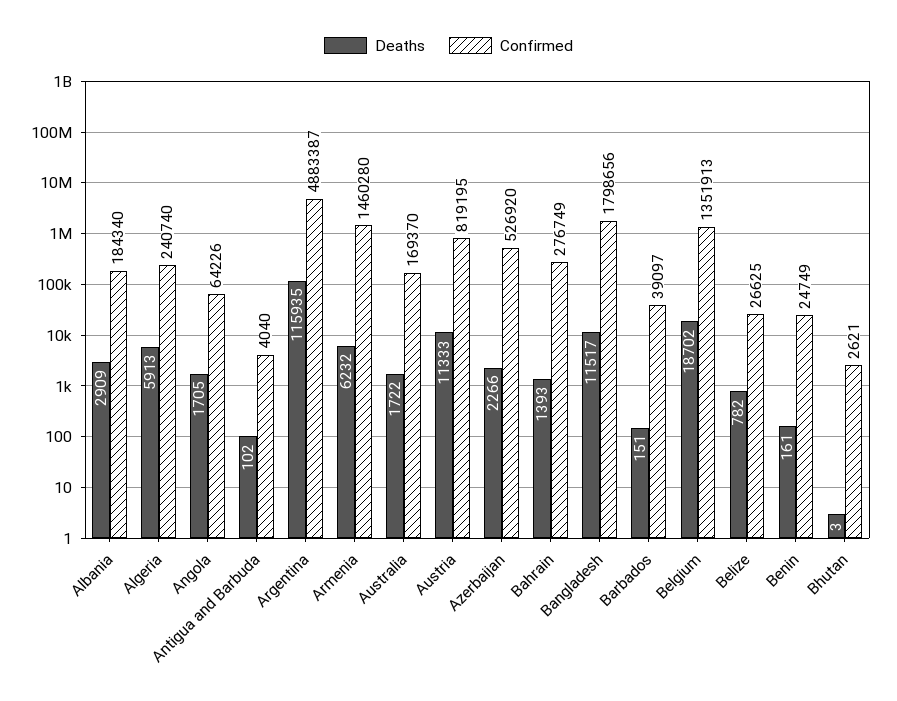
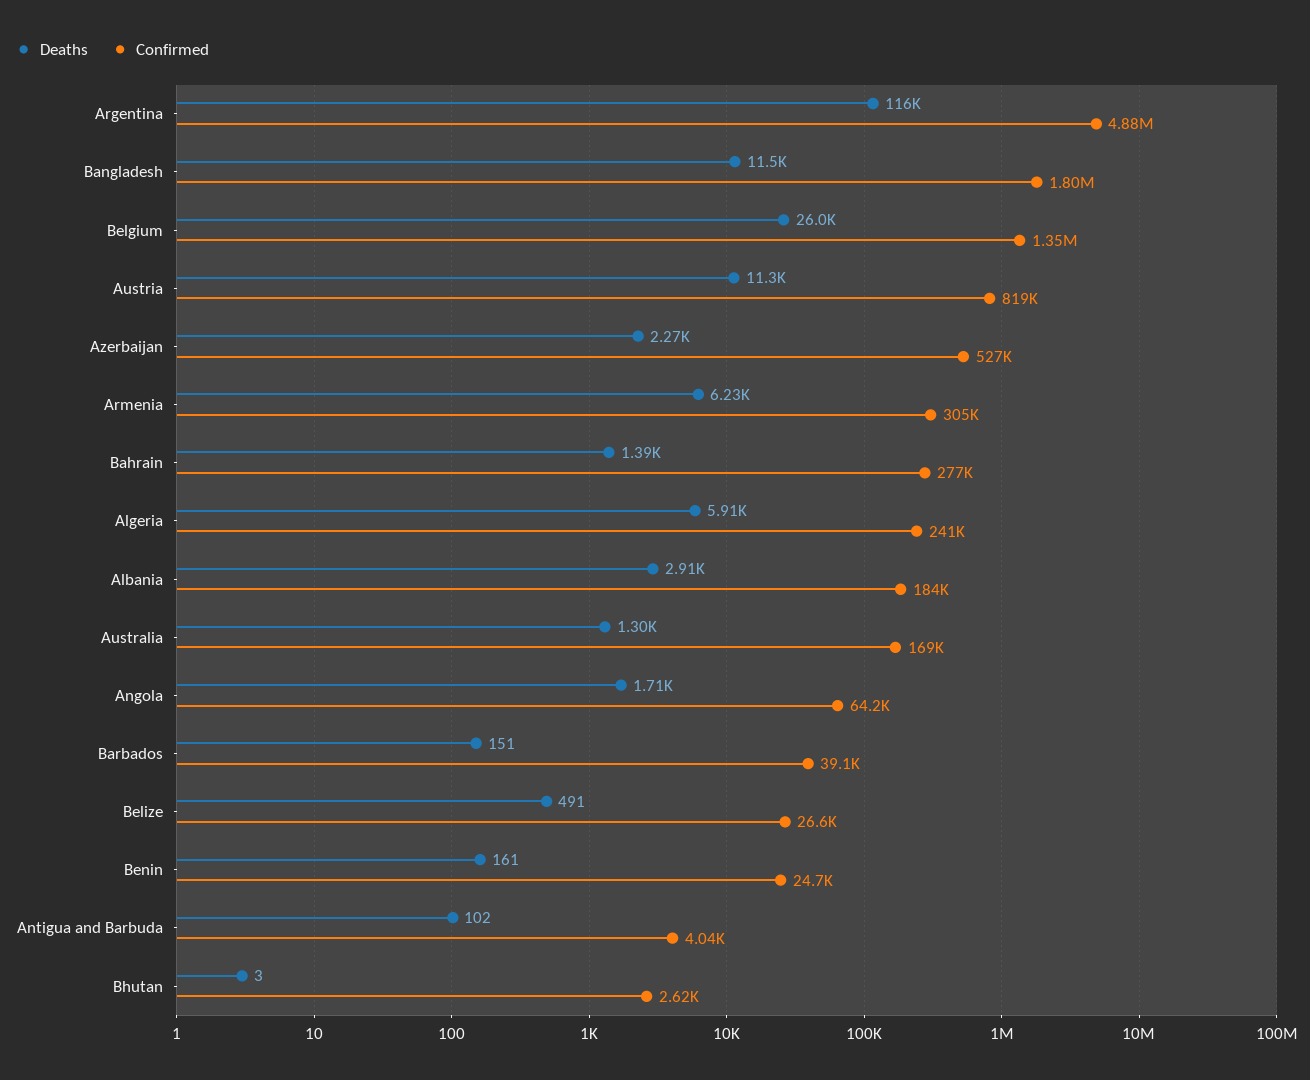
Confirmed, Armenia: 1460280 -> 305000
Deaths, Australia: 1722 -> 1300
Deaths, Belgium: 18702 -> 26000
Deaths, Belize: 782 -> 491

